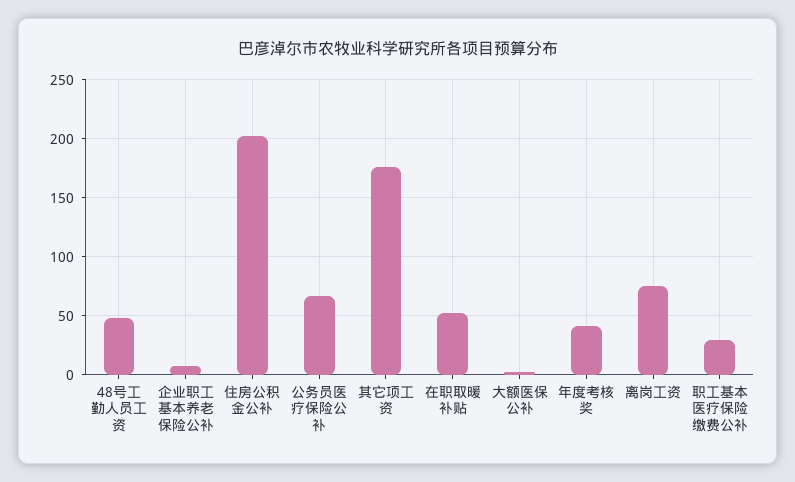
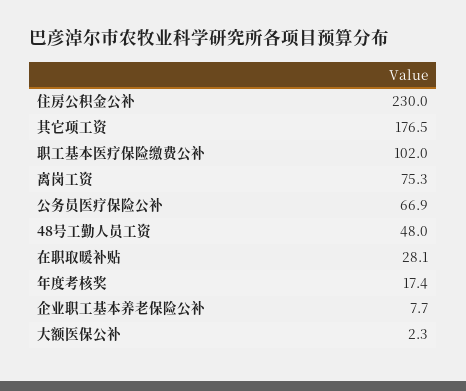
住房公积金公补: 200 -> 230
在职取暖补贴: 50 -> 28.1
年度考核奖: 40 -> 17.4
职工基本医疗保险缴费公补: 30 -> 102

